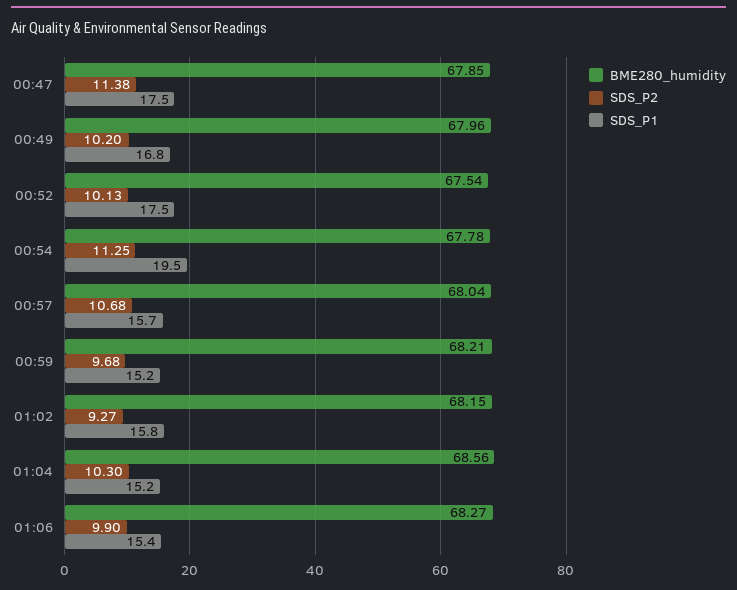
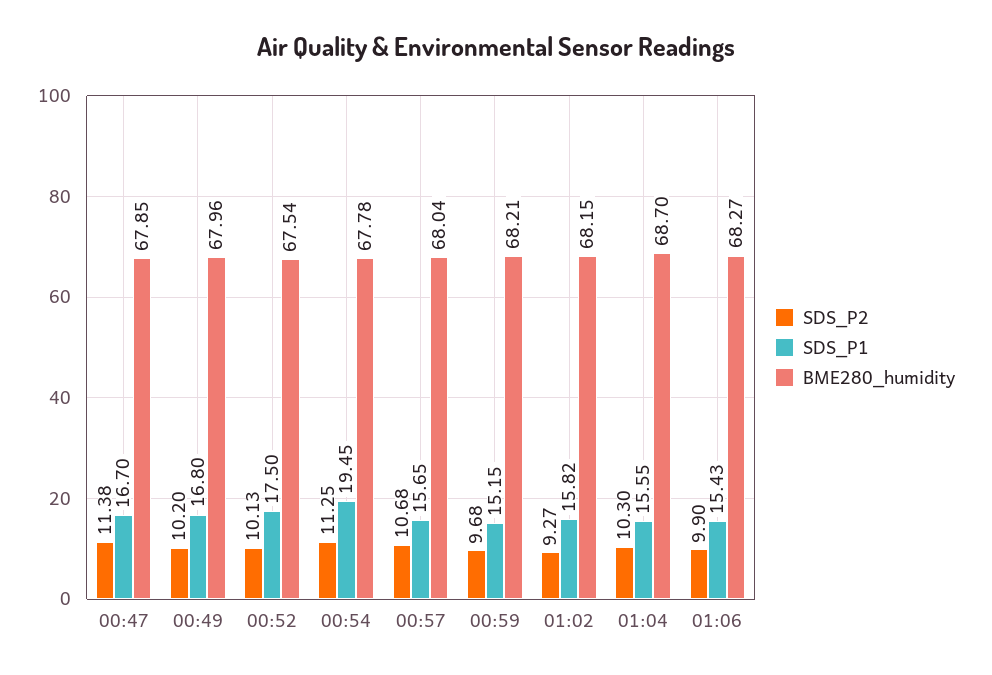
SDS_P1, 00:47: 17.5 -> 16.7
BME280_humidity, 01:04: 68.56 -> 68.7
SDS_P1, 01:04: 15.2 -> 15.55

